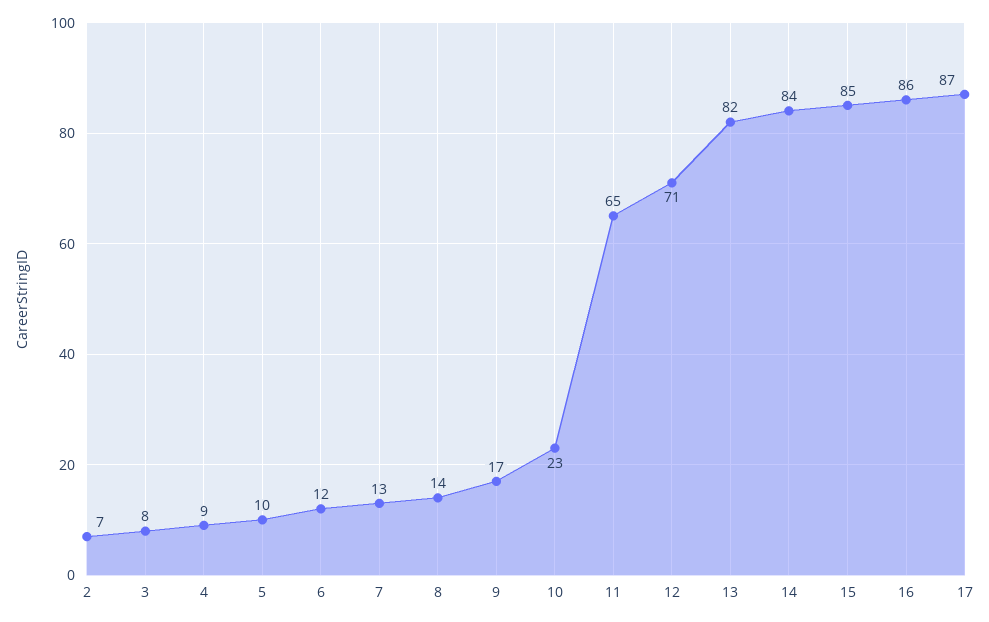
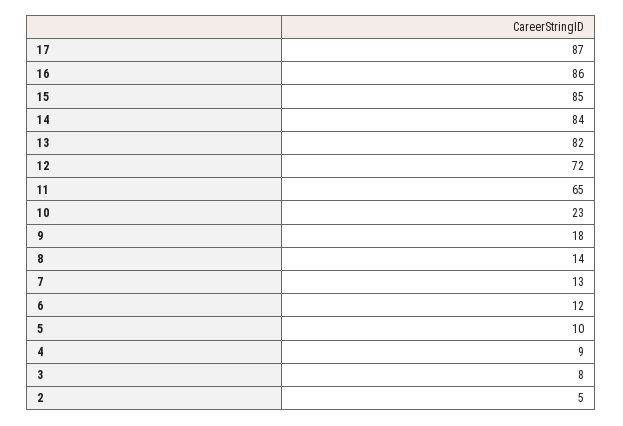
2: 7 -> 5
9: 17 -> 18
12: 71 -> 72

